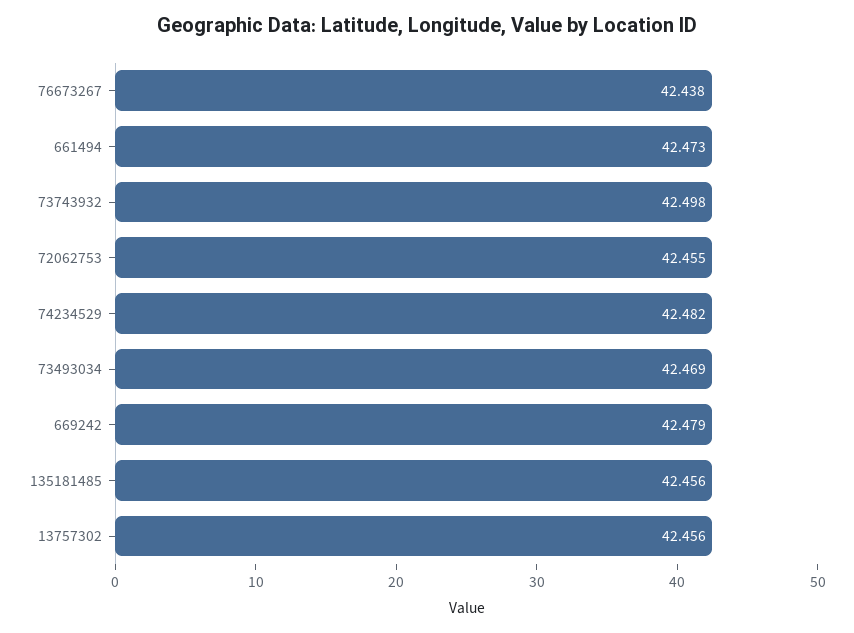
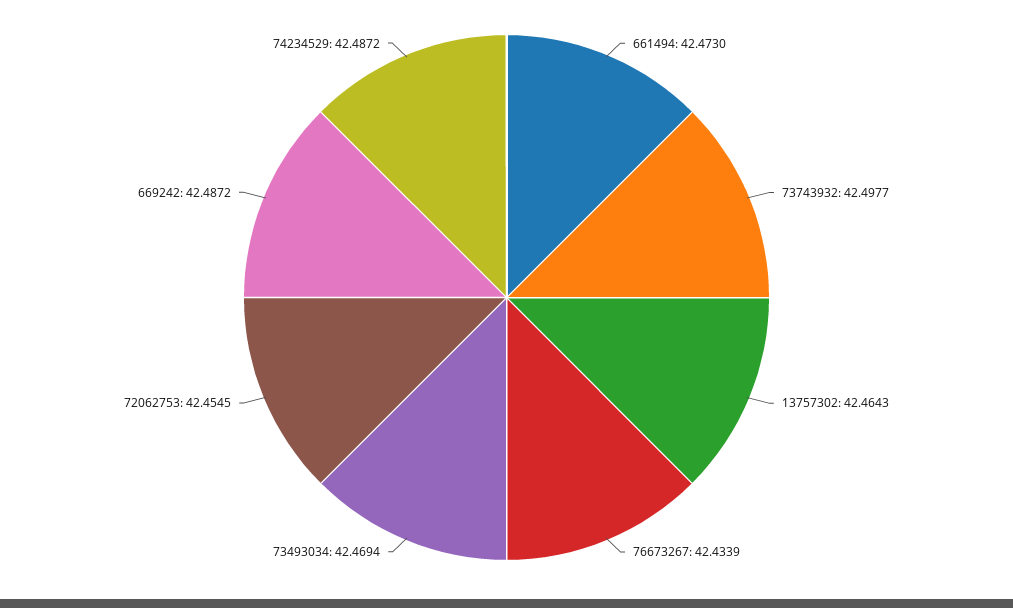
76673267: 42.438 -> 42.4339
74234529: 42.482 -> 42.4872
669242: 42.479 -> 42.4872
135181485: 42.456 -> none
13757302: 42.456 -> 42.4643

